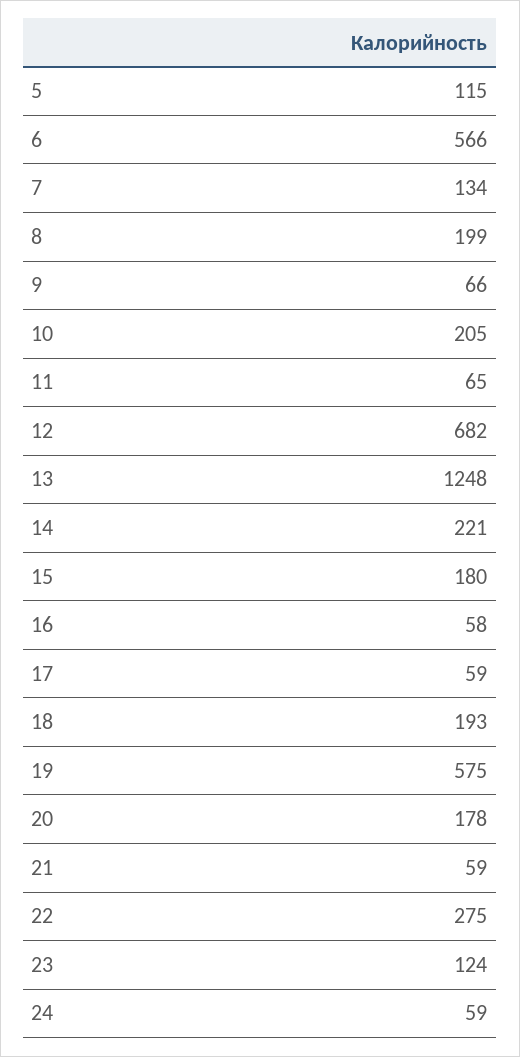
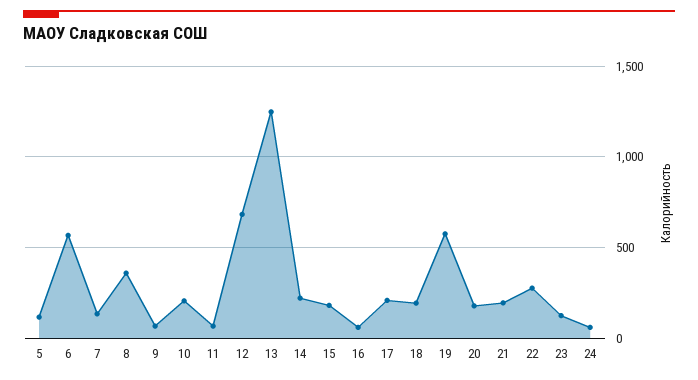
8: 199 -> 350
17: 59 -> 200
21: 59 -> 200

